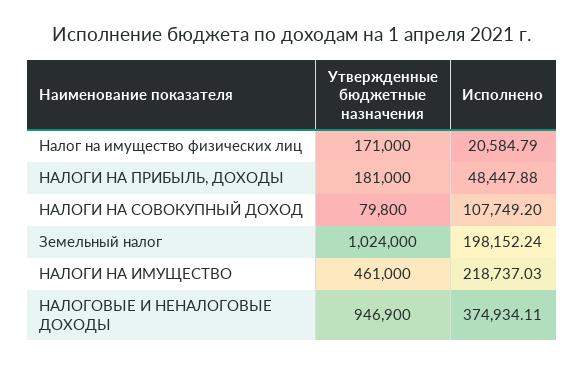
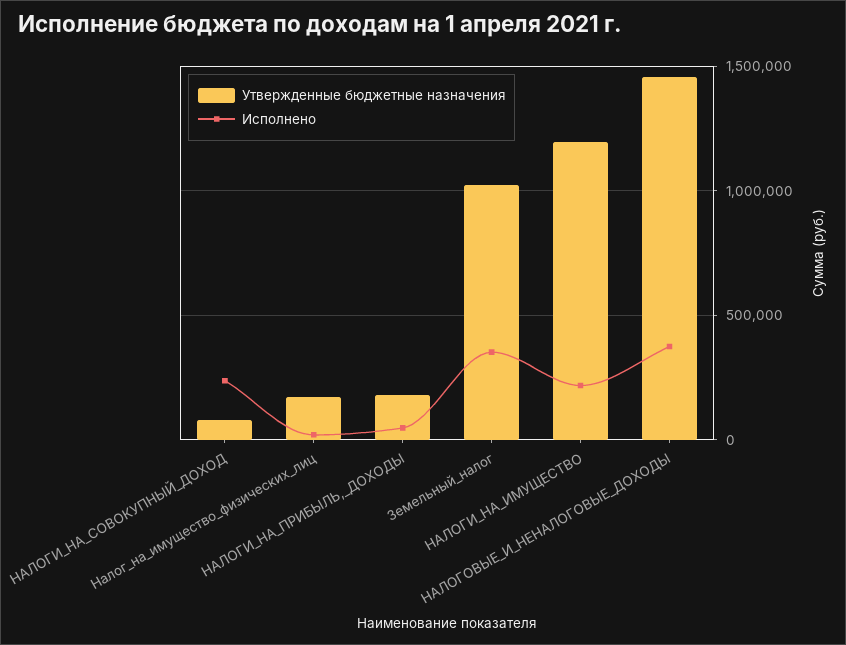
Исполнено, НАЛОГИ НА СОВОКУПНЫЙ ДОХОД: 107749.2 -> 250000
Исполнено, Земельный налог: 198152.24 -> 350000
Утвержденные бюджетные назначения, НАЛОГИ НА ИМУЩЕСТВО: 461000 -> 1200000
Утвержденные бюджетные назначения, НАЛОГОВЫЕ И НЕНАЛОГОВЫЕ ДОХОДЫ: 946900 -> 1450000

